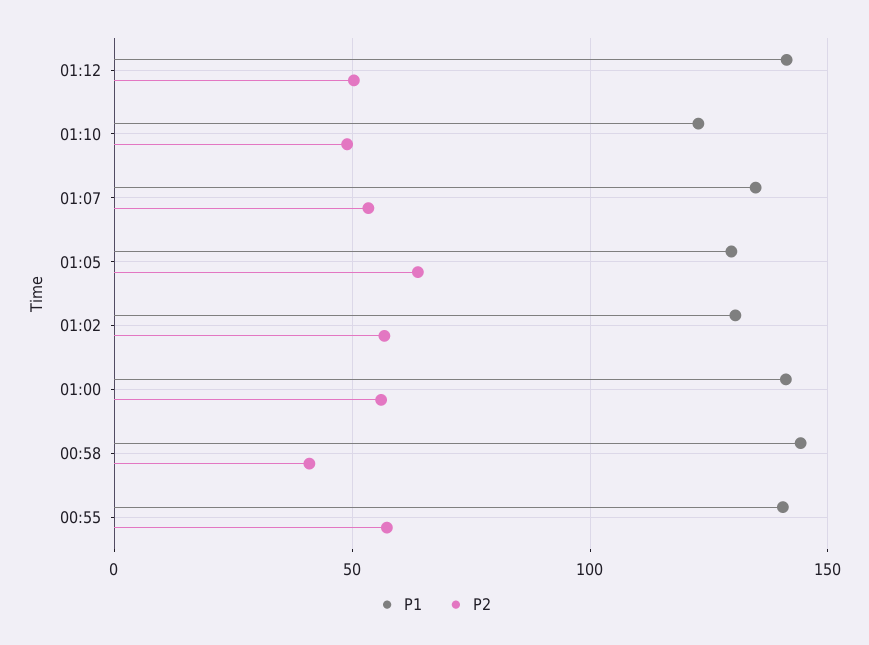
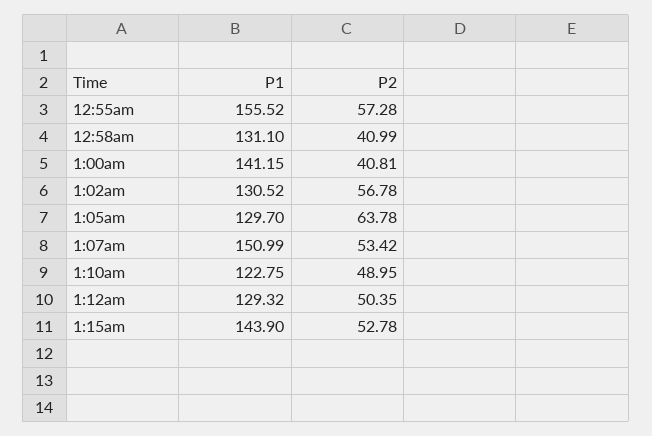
P1, 01:12: 140 -> 129.32
P1, 01:07: 135 -> 150.99
P2, 01:00: 55 -> 40.81
P1, 00:58: 145 -> 131.1
P1, 00:55: 140 -> 155.52
P1, 1:15am: none -> 143.9
P2, 1:15am: none -> 52.78

